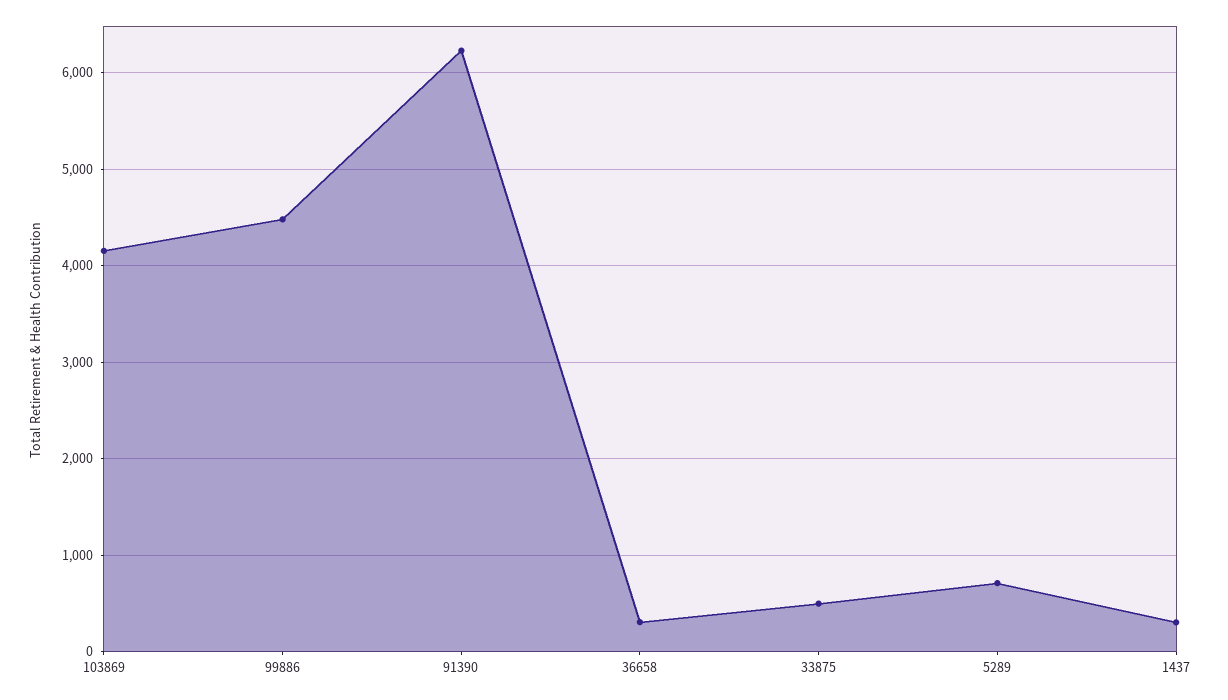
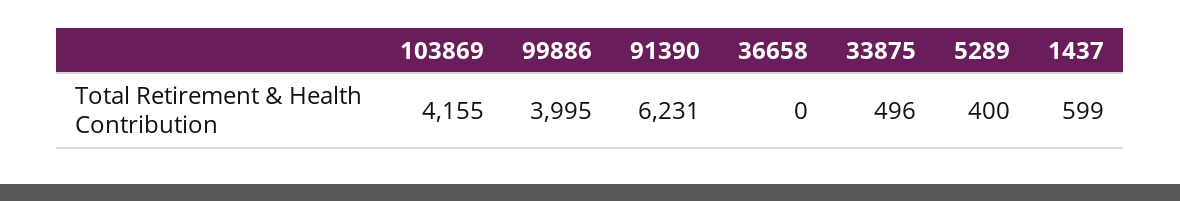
99886: 4500 -> 3995
36658: 300 -> 0
5289: 700 -> 400
1437: 300 -> 599

